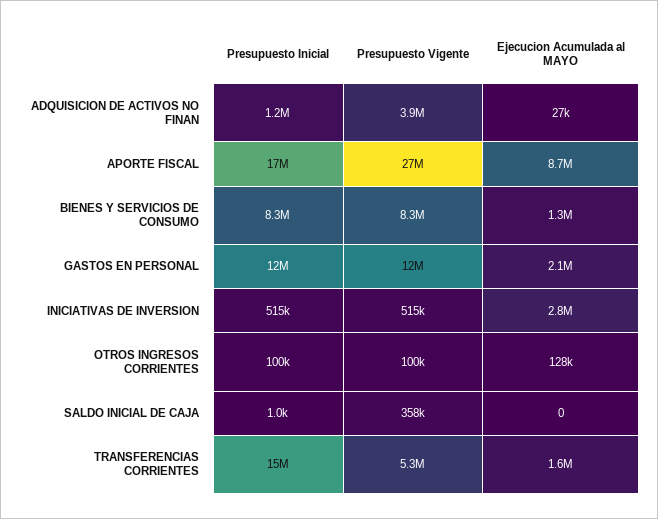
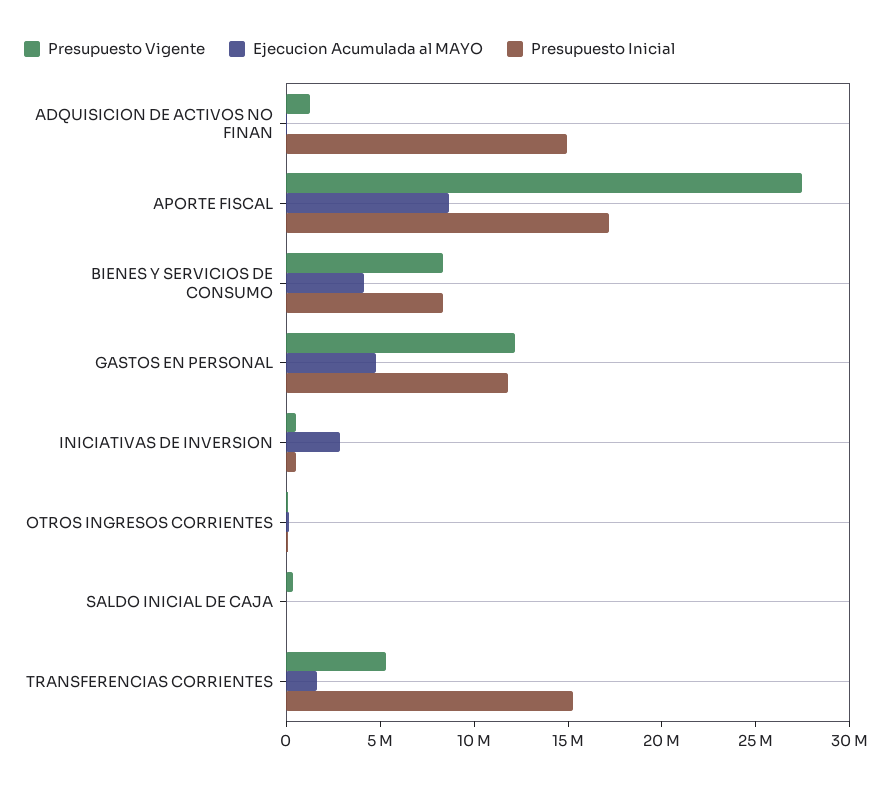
Presupuesto Inicial, ADQUISICION DE ACTIVOS NO FINAN: 1200000 -> 15000000
Presupuesto Vigente, ADQUISICION DE ACTIVOS NO FINAN: 3900000 -> 1000000
Ejecucion Acumulada al MAYO, BIENES Y SERVICIOS DE CONSUMO: 1300000 -> 4000000
Ejecucion Acumulada al MAYO, GASTOS EN PERSONAL: 2100000 -> 5000000

